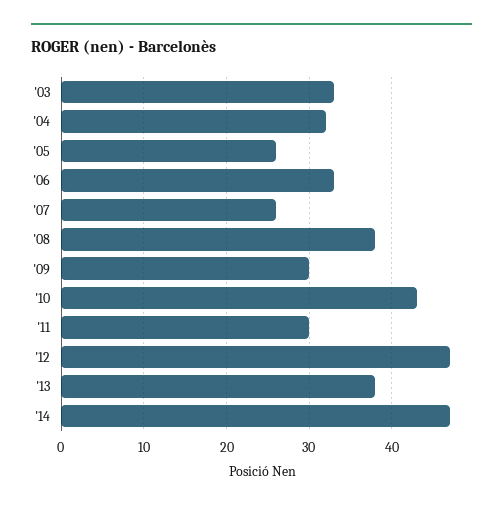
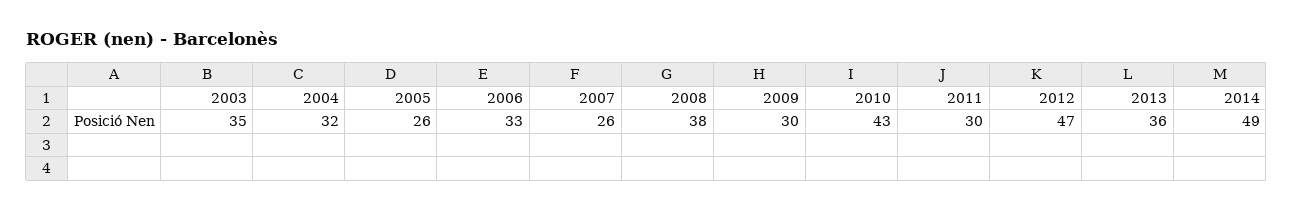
'03: 33 -> 35
'13: 38 -> 36
'14: 47 -> 49

